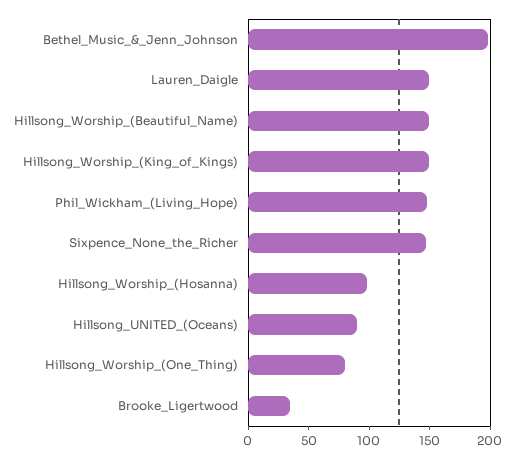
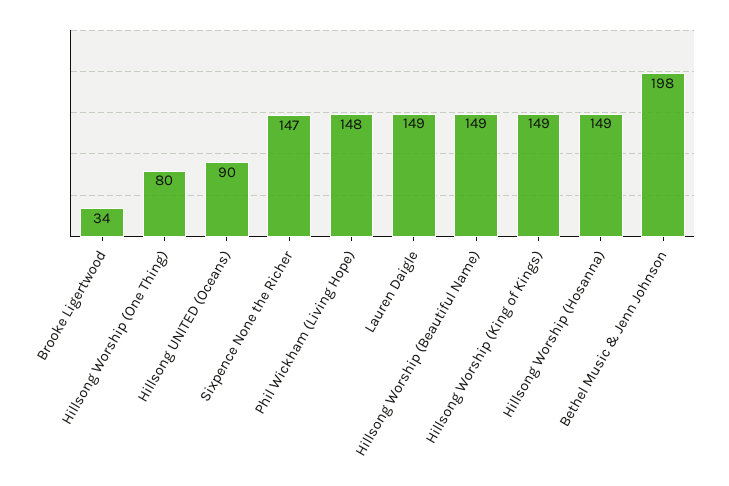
Hillsong_Worship_(Hosanna): 100 -> 149

